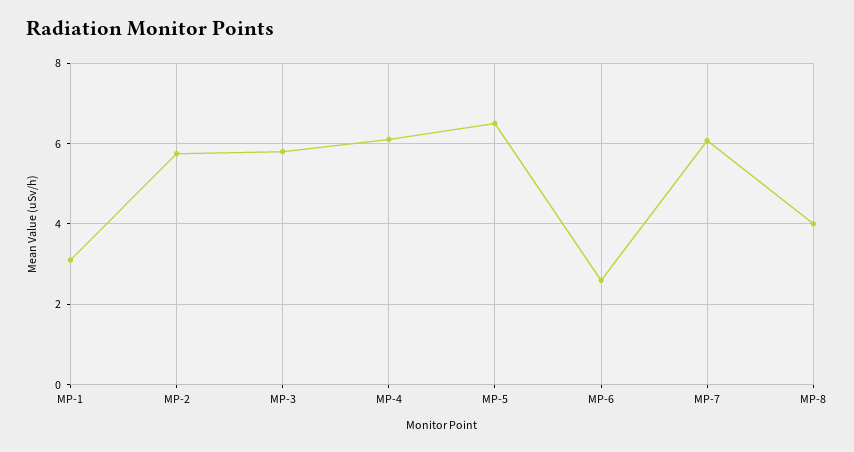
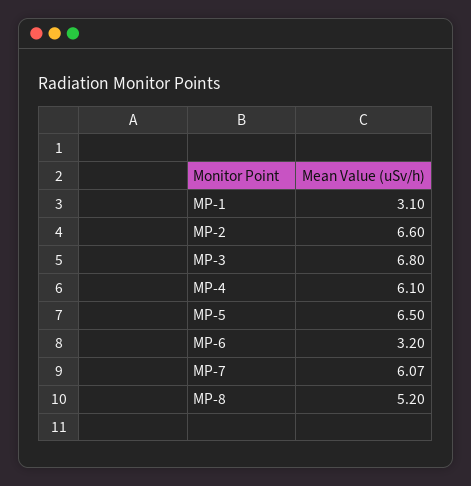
MP-2: 5.8 -> 6.6
MP-3: 5.8 -> 6.8
MP-6: 2.6 -> 3.2
MP-8: 4 -> 5.2

